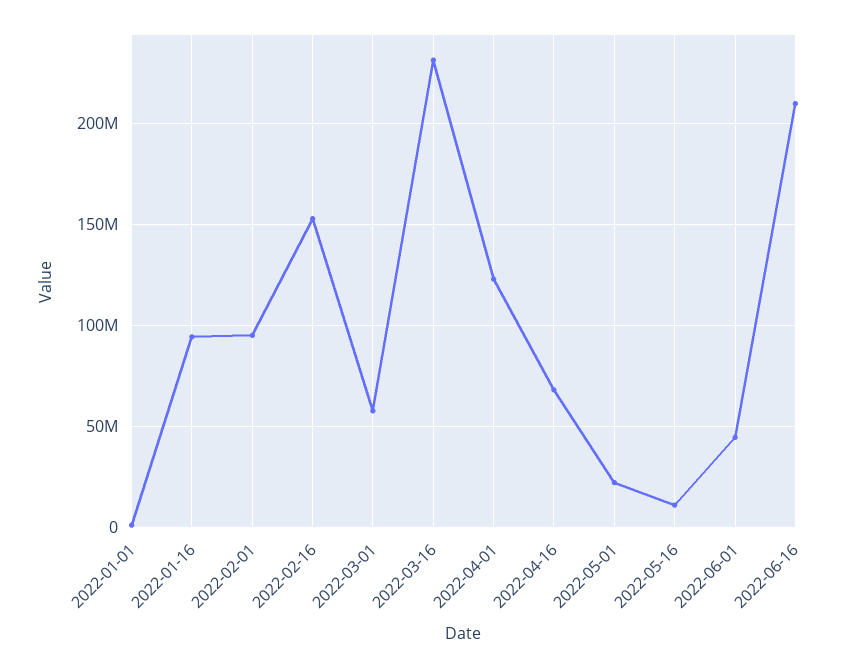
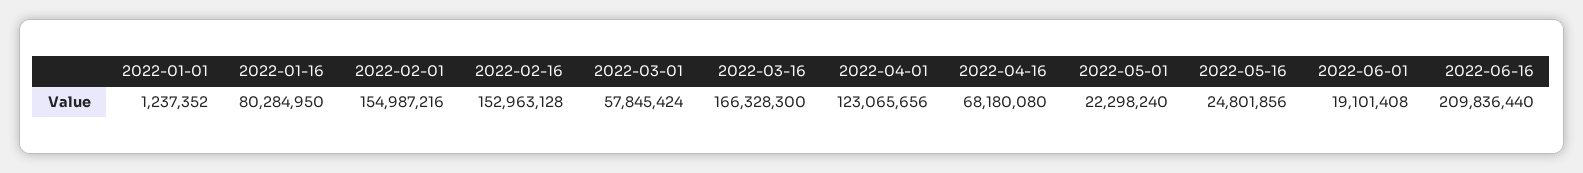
2022-01-16: 95000000 -> 80284950
2022-02-01: 95000000 -> 154987216
2022-03-16: 230000000 -> 166328300
2022-05-16: 10000000 -> 24801856
2022-06-01: 45000000 -> 19101408

